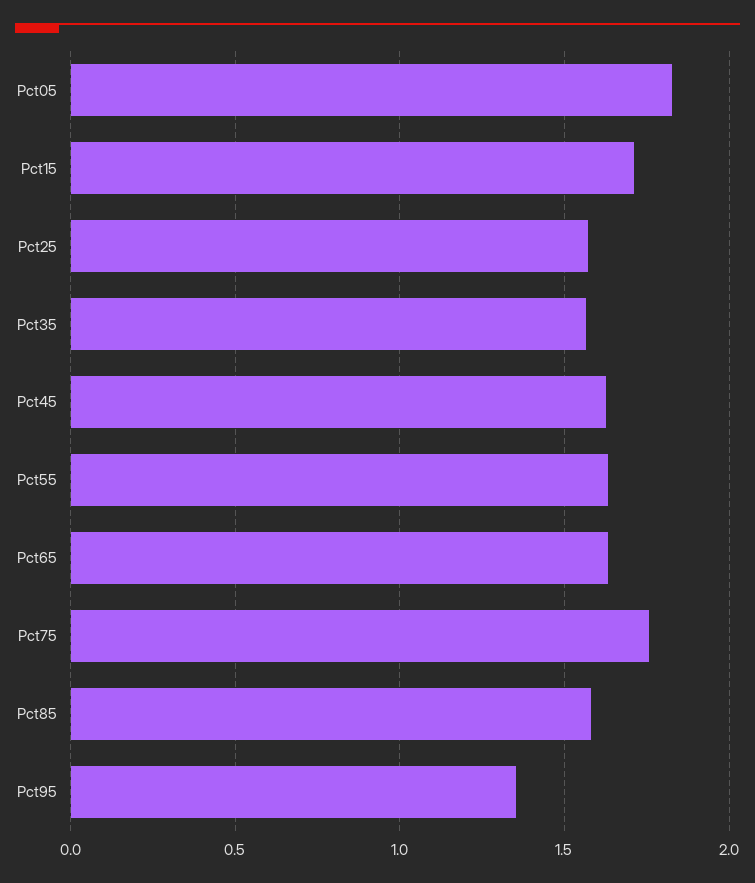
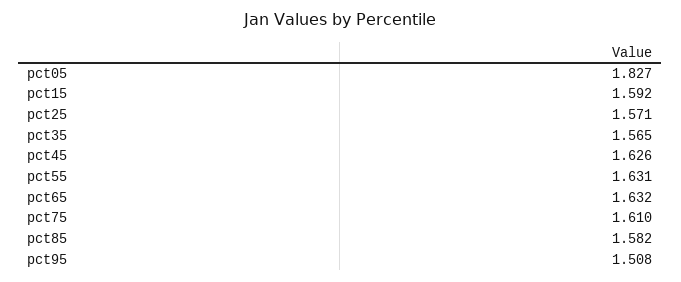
Pct15: 1.7 -> 1.592
Pct75: 1.75 -> 1.61
Pct95: 1.35 -> 1.508

